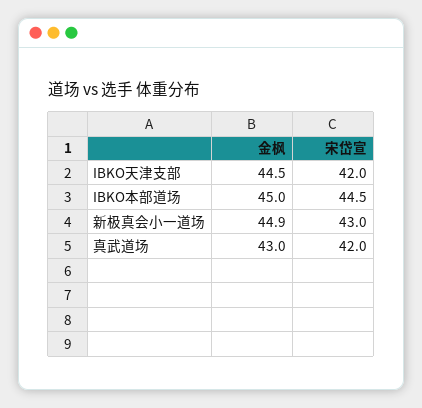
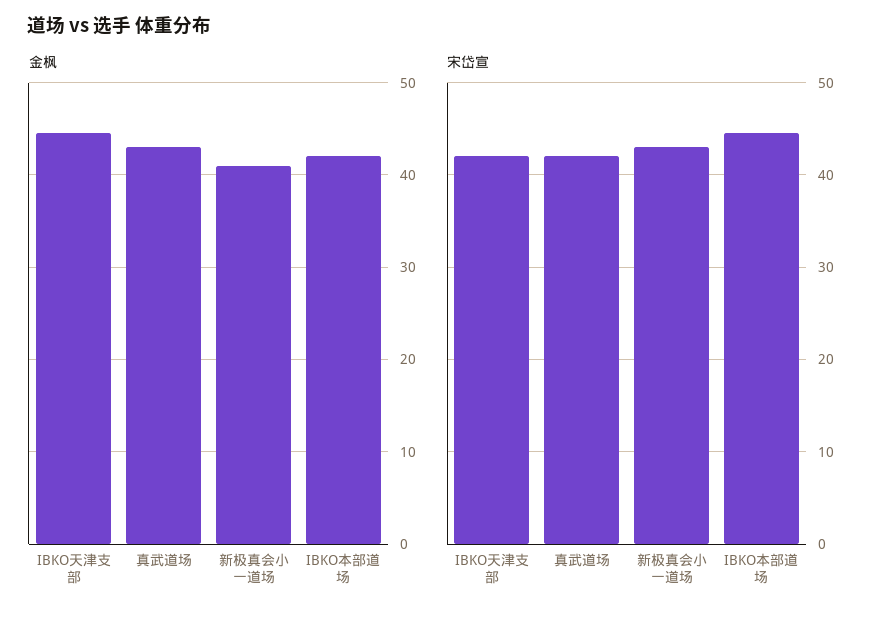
金枫, IBKO本部道场: 45 -> 42
金枫, 新极真会小一道场: 44.9 -> 41

